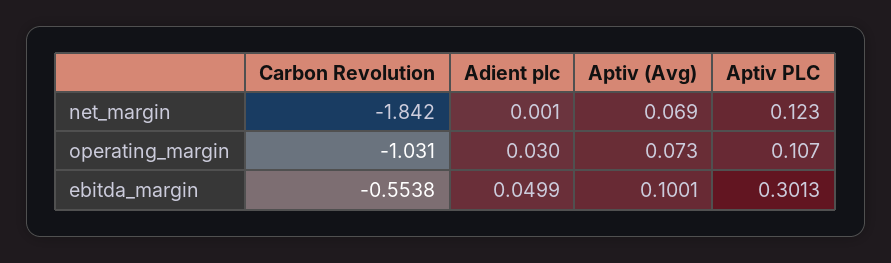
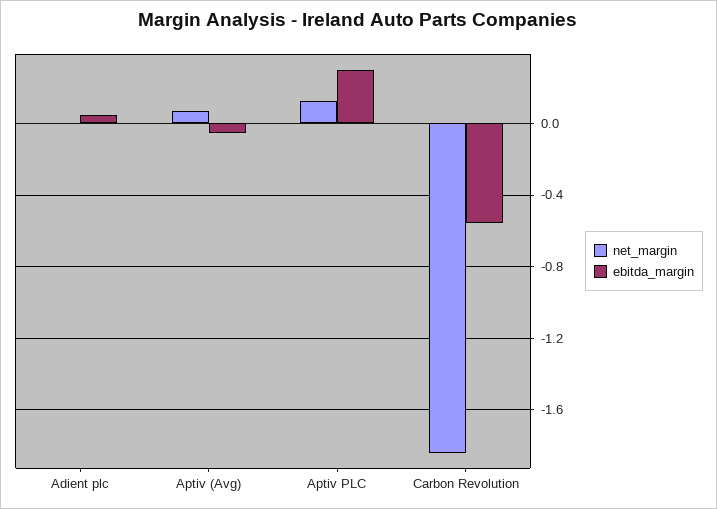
operating_margin, Carbon Revolution: -1.031 -> none
operating_margin, Adient plc: 0.03 -> none
operating_margin, Aptiv (Avg): 0.073 -> none
operating_margin, Aptiv PLC: 0.107 -> none
ebitda_margin, Aptiv (Avg): 0.1001 -> -0.05

